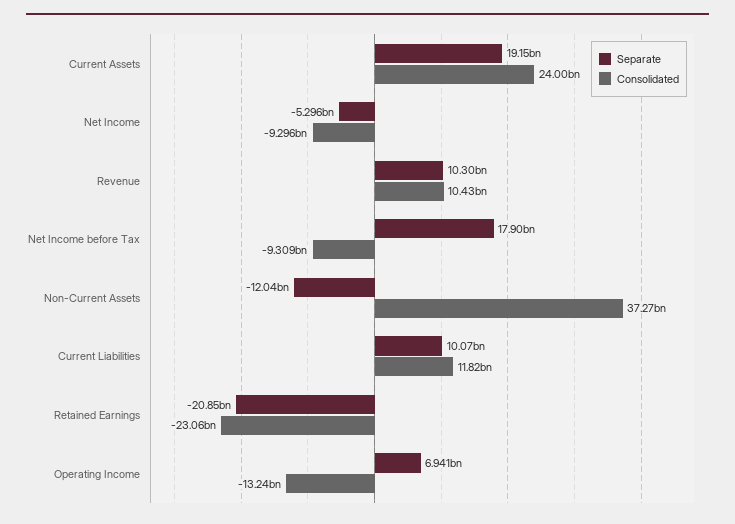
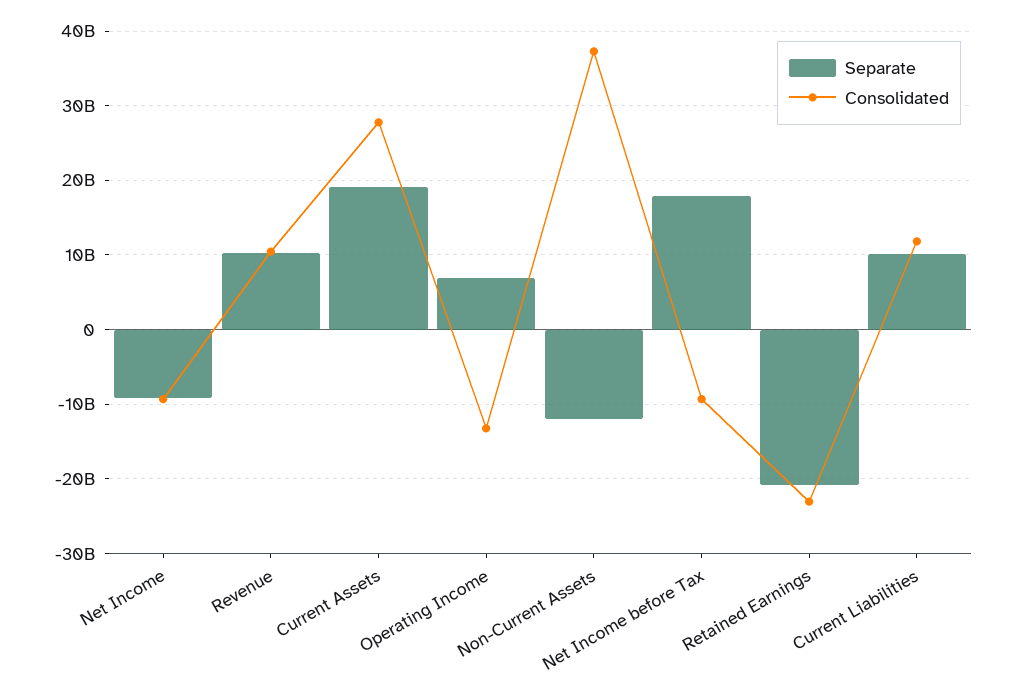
Consolidated, Current Assets: 24000000000 -> 28000000000
Separate, Net Income: -5296000000 -> -9000000000

